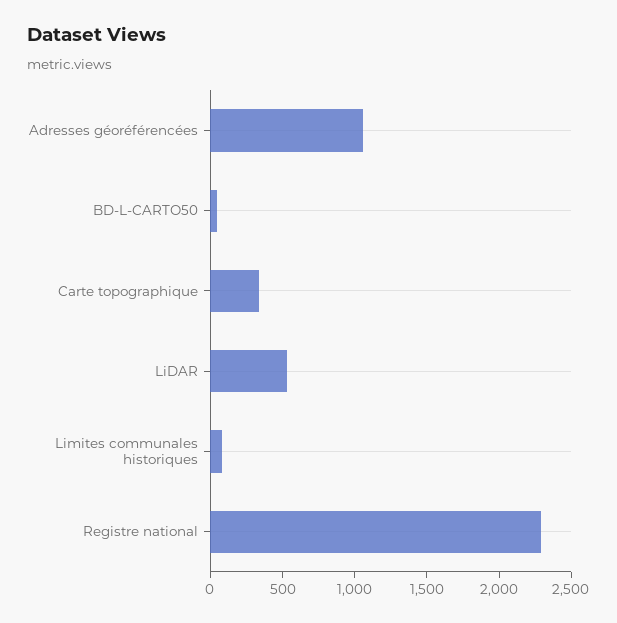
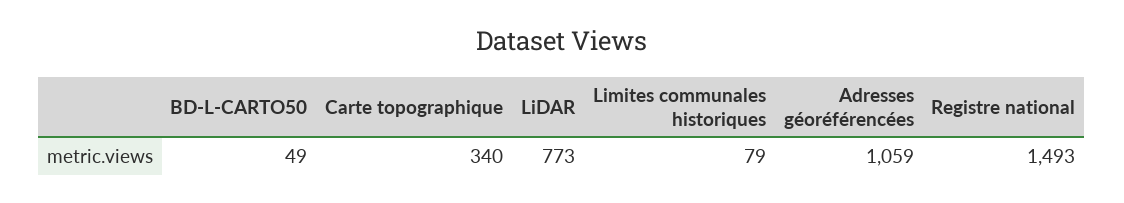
LiDAR: 500 -> 773
Registre national: 2300 -> 1493

